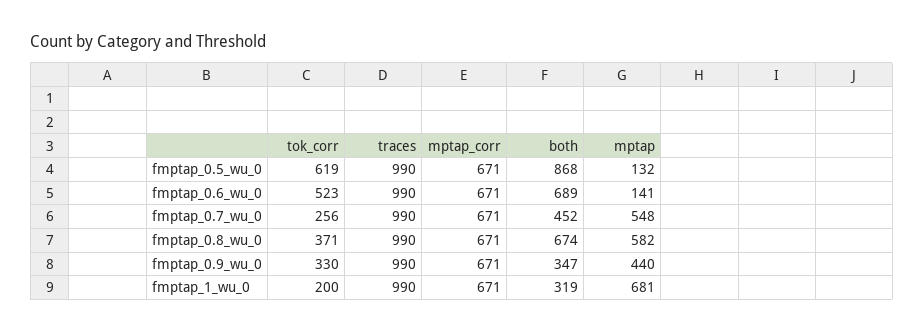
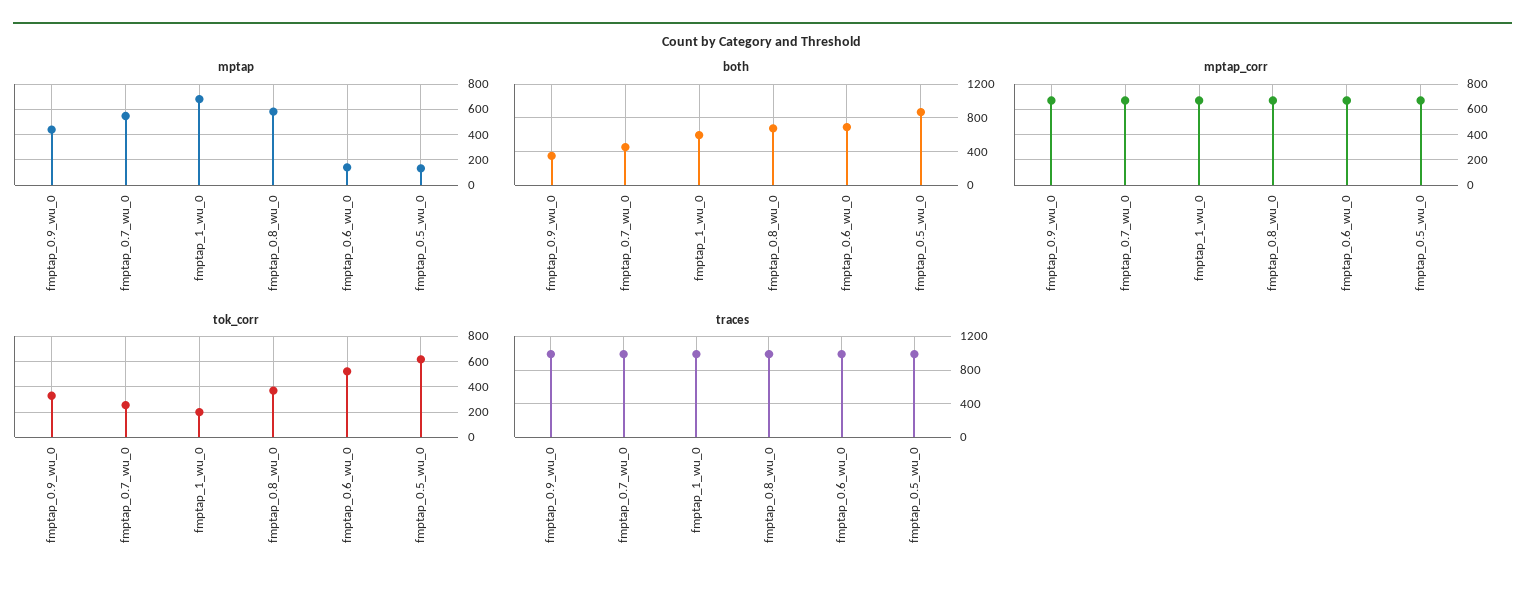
both, fmptap_1_wu_0: 319 -> 600

